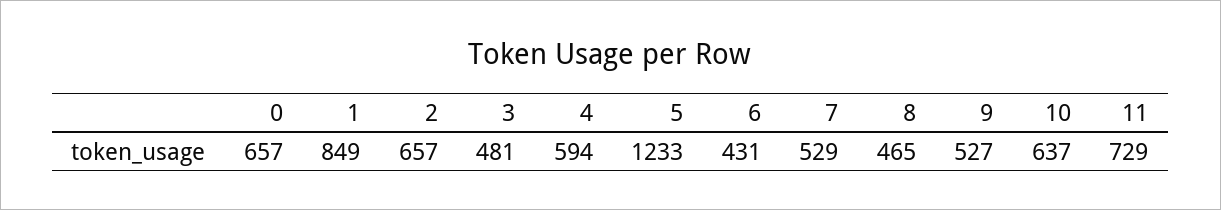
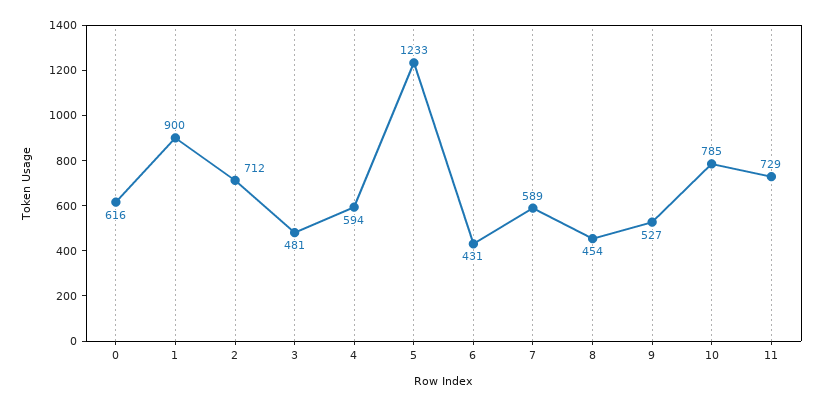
0: 657 -> 616
1: 849 -> 900
2: 657 -> 712
7: 529 -> 589
8: 465 -> 454
10: 637 -> 785

